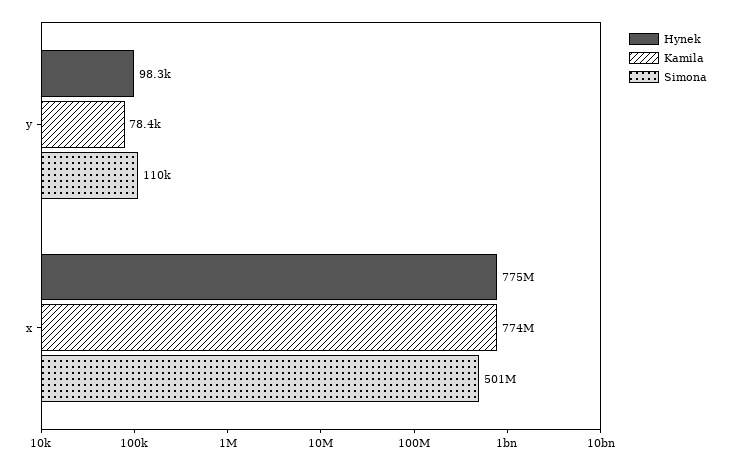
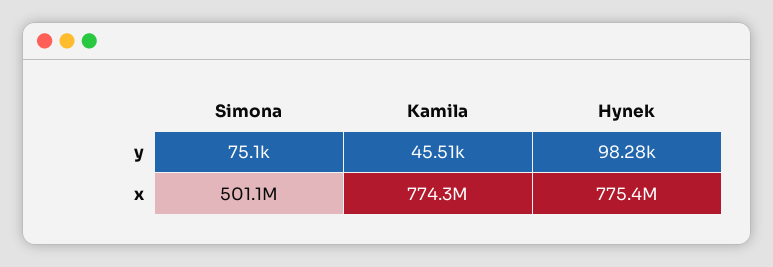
Kamila, y: 78400 -> 45510
Simona, y: 110000 -> 75100

